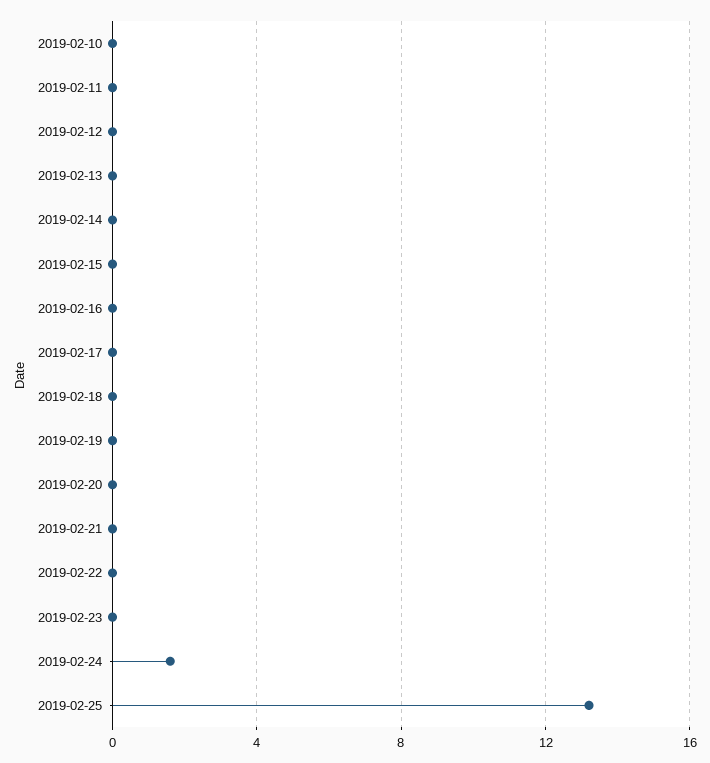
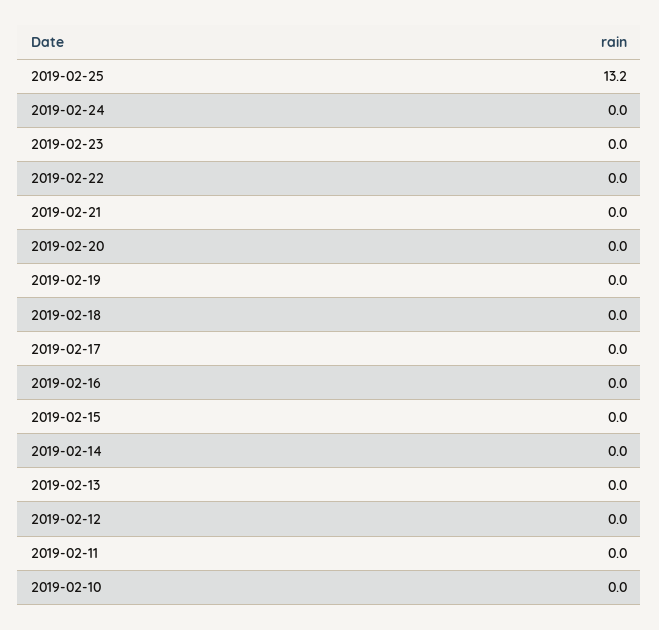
2019-02-24: 1.5 -> 0

